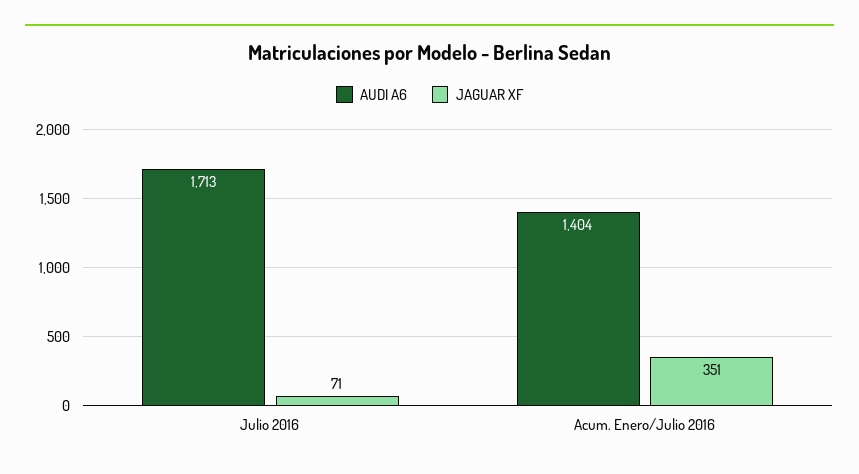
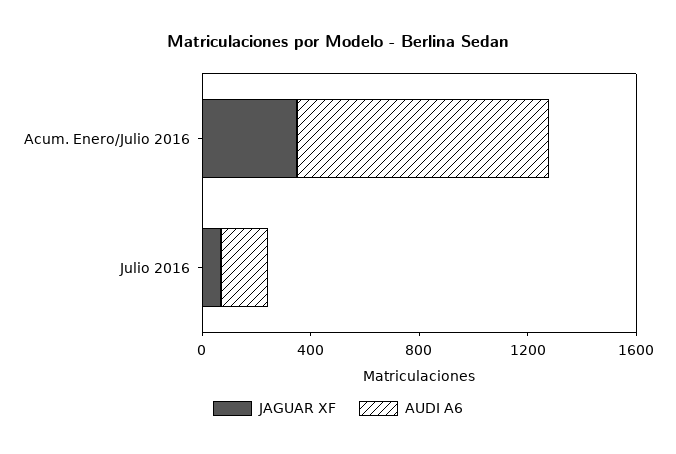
AUDI A6, Julio 2016: 1713 -> 200
AUDI A6, Acum. Enero/Julio 2016: 1404 -> 900

